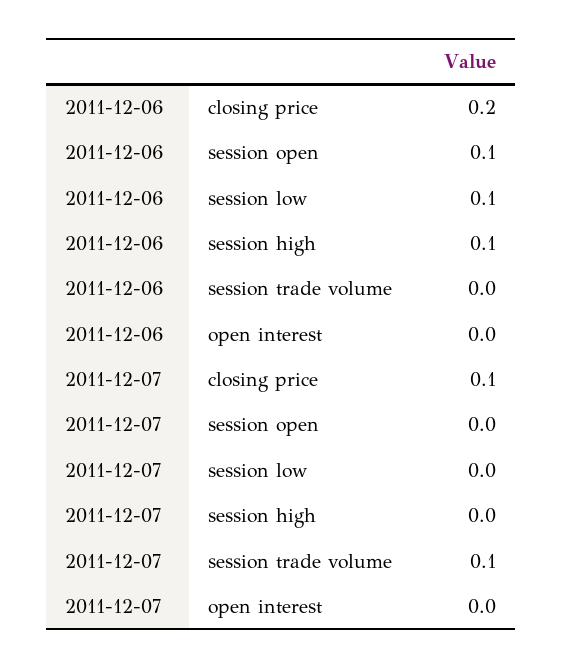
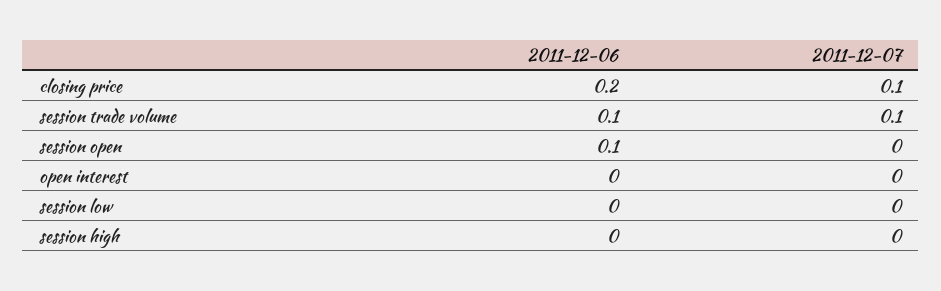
2011-12-06, session low: 0.1 -> 0
2011-12-06, session high: 0.1 -> 0
2011-12-06, session trade volume: 0 -> 0.1

